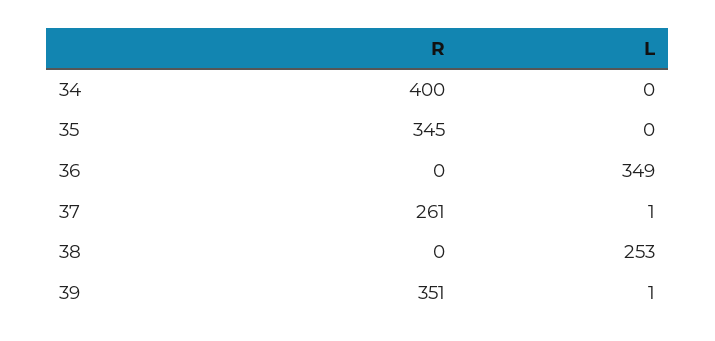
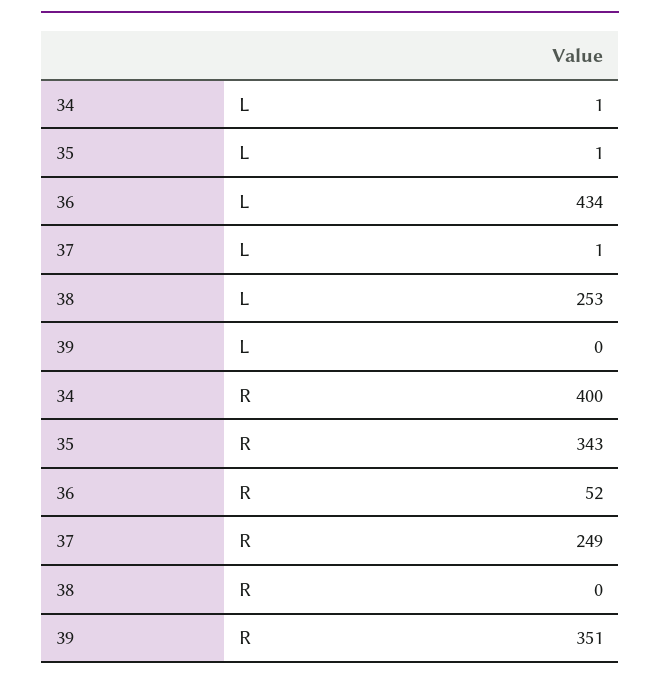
L, 34: 0 -> 1
R, 35: 345 -> 343
L, 35: 0 -> 1
R, 36: 0 -> 52
L, 36: 349 -> 434
R, 37: 261 -> 249
L, 39: 1 -> 0

